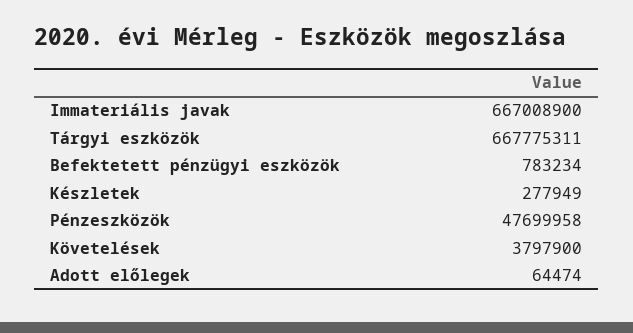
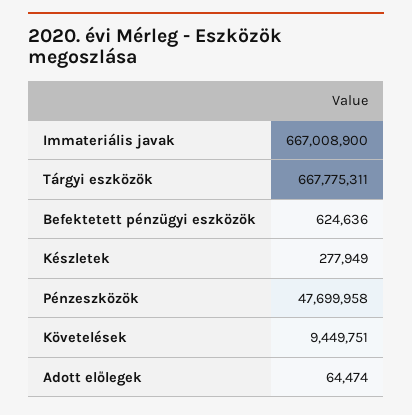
Befektetett pénzügyi eszközök: 783234 -> 624636
Követelések: 3797900 -> 9449751

